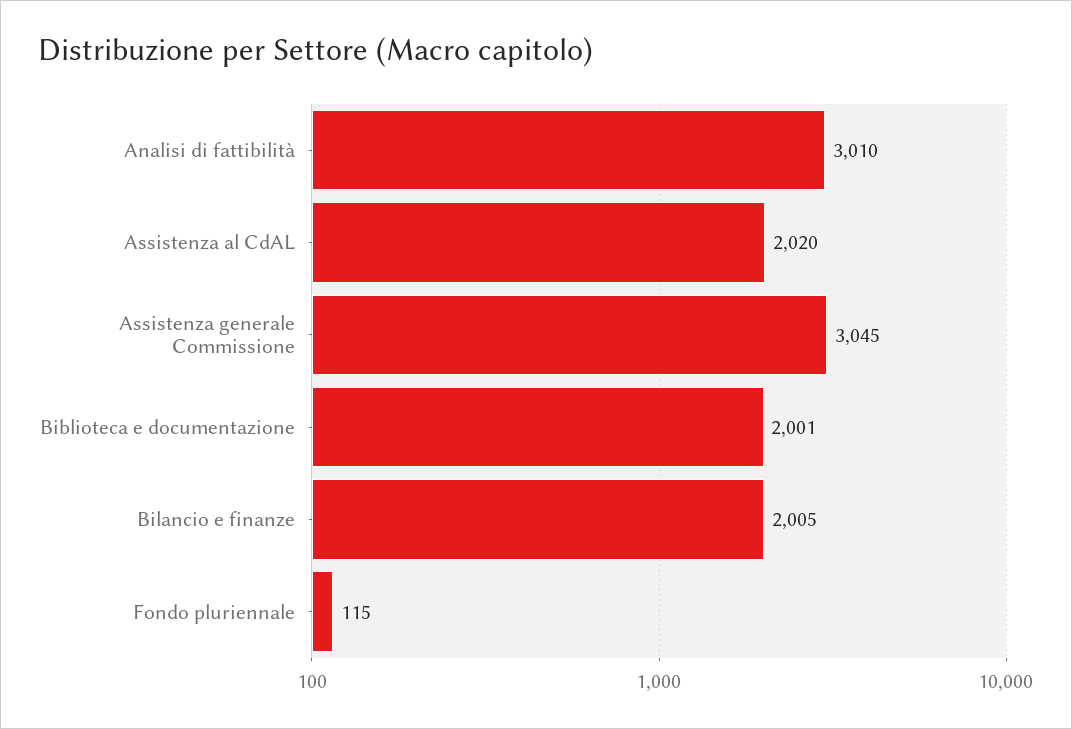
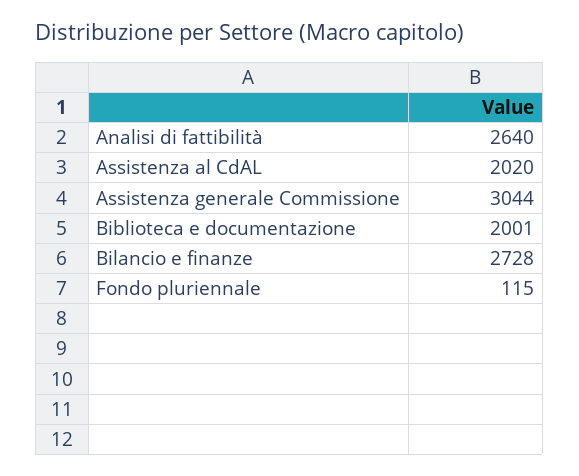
Analisi di fattibilità: 3010 -> 2640
Assistenza generale Commissione: 3045 -> 3044
Bilancio e finanze: 2005 -> 2728

